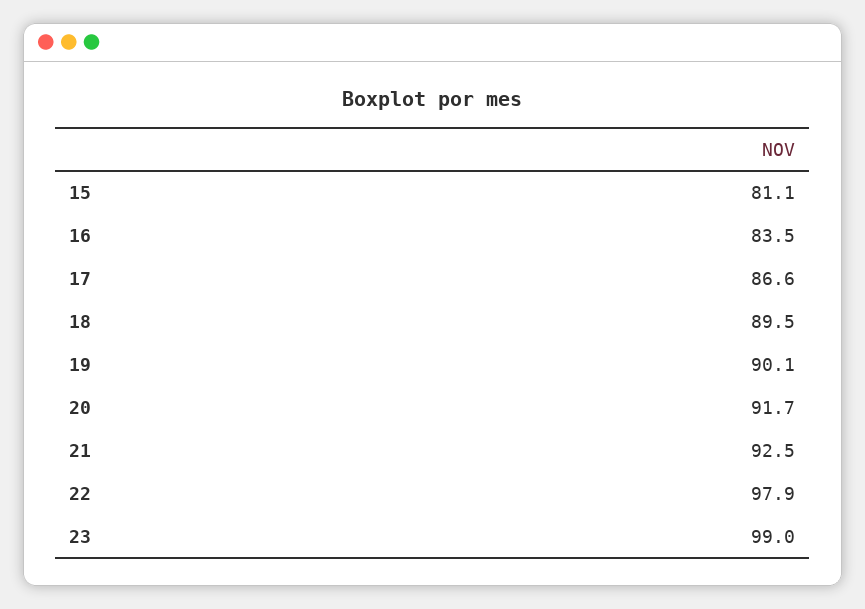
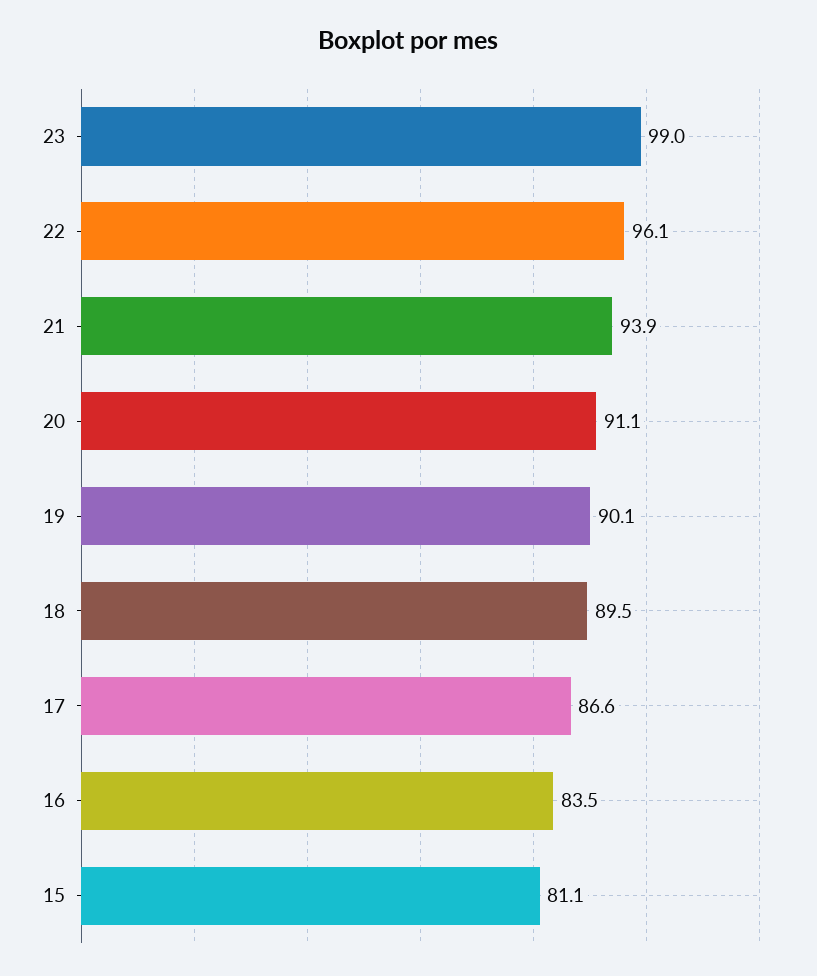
20: 91.7 -> 91.1
21: 92.5 -> 93.9
22: 97.9 -> 96.1

